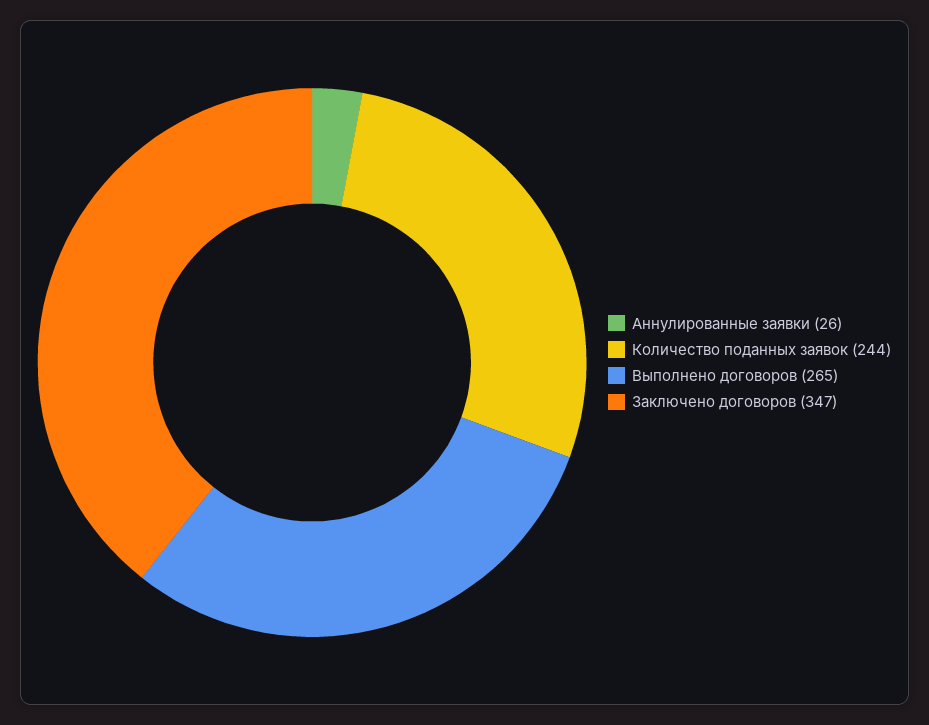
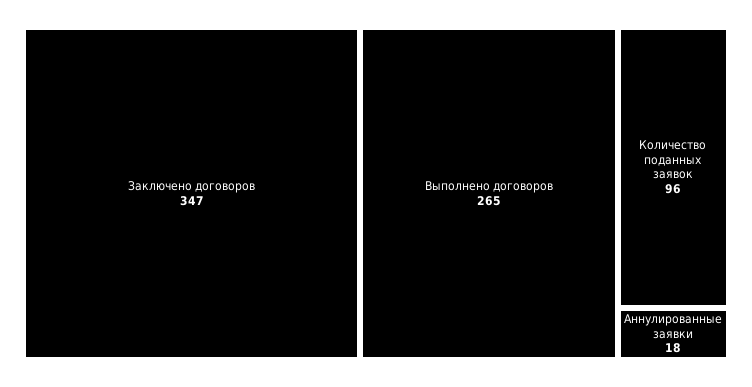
Аннулированные заявки: 26 -> 18
Количество поданных заявок: 244 -> 96

